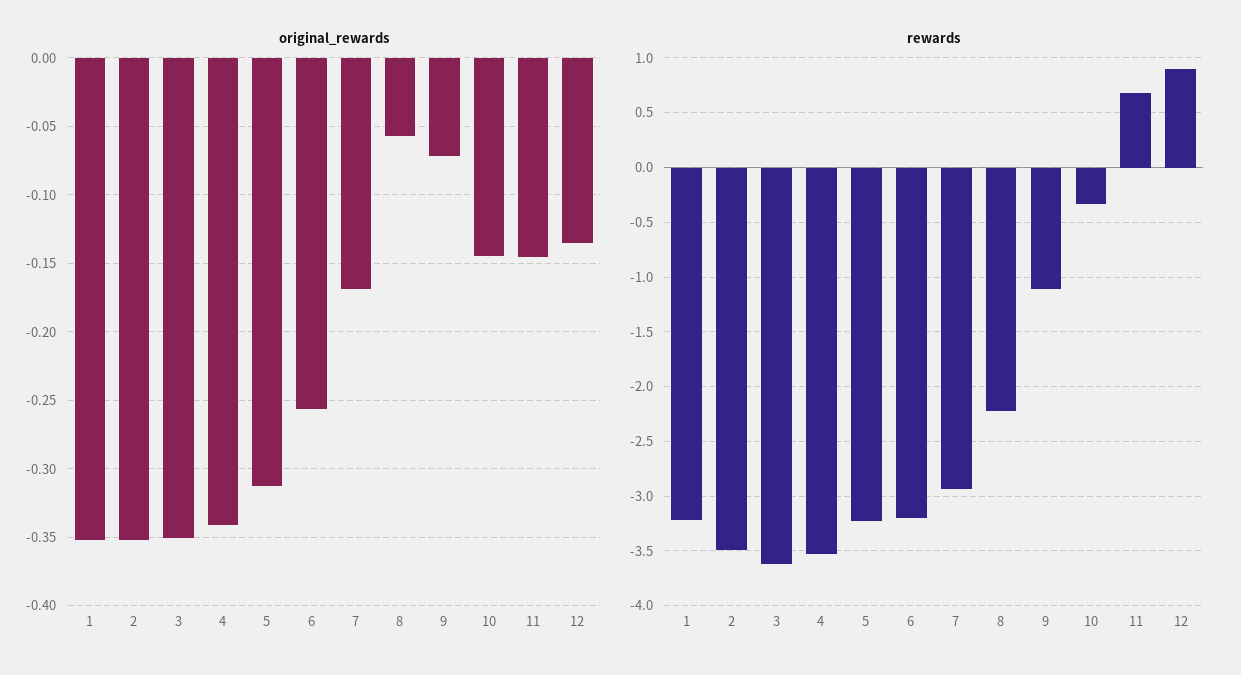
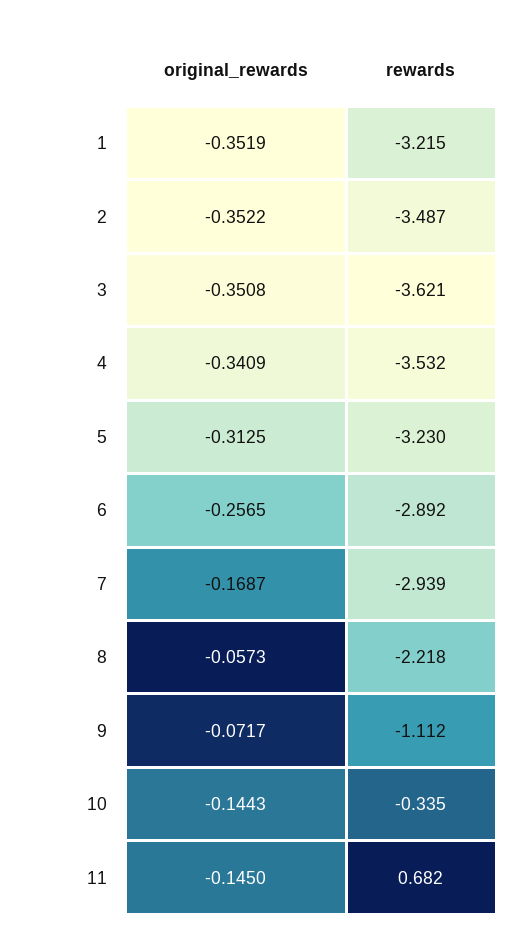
original_rewards, 12: -0.135 -> none
rewards, 6: -3.2 -> -2.892
rewards, 12: 0.9 -> none

